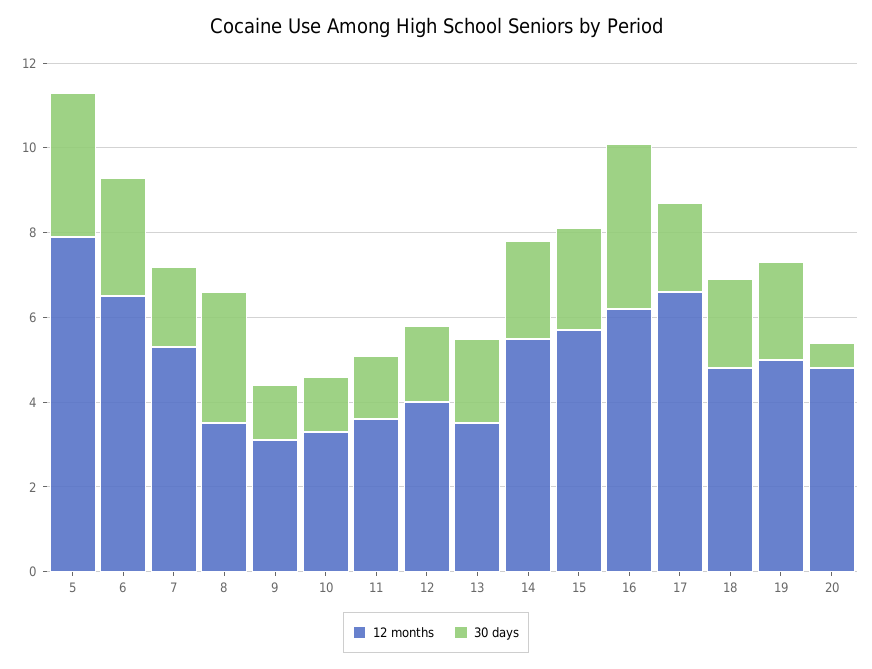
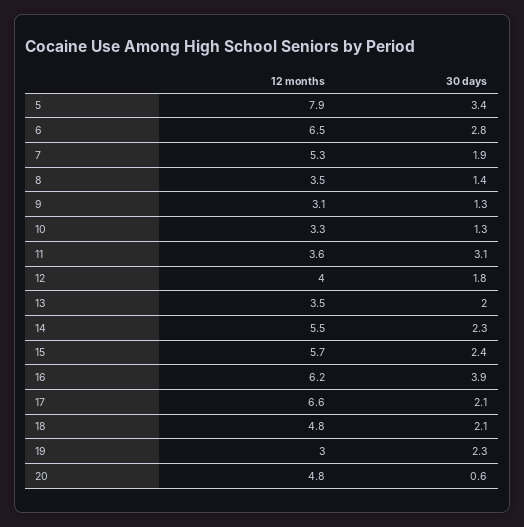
30 days, 8: 3 -> 1.4
30 days, 11: 1.5 -> 3.1
12 months, 19: 5 -> 3

